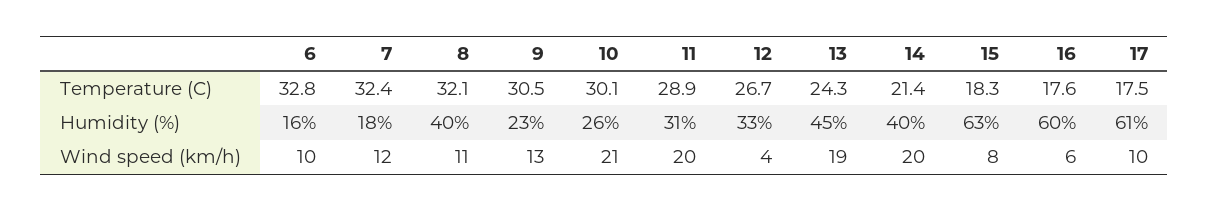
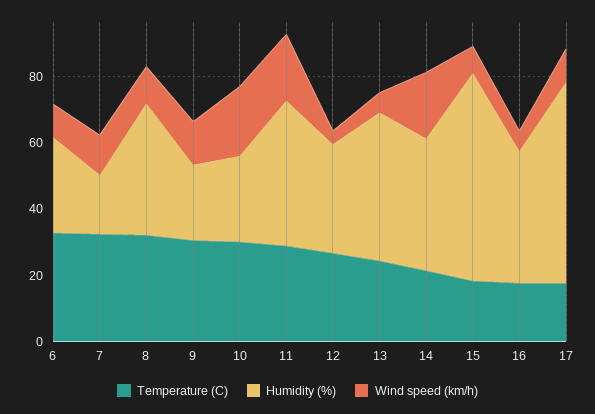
Humidity (%), 6: 16 -> 30
Humidity (%), 11: 31 -> 45
Humidity (%), 16: 60 -> 40
Wind speed (km/h), 13: 19 -> 5

